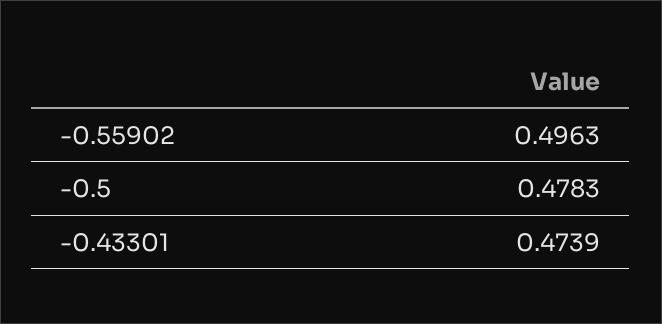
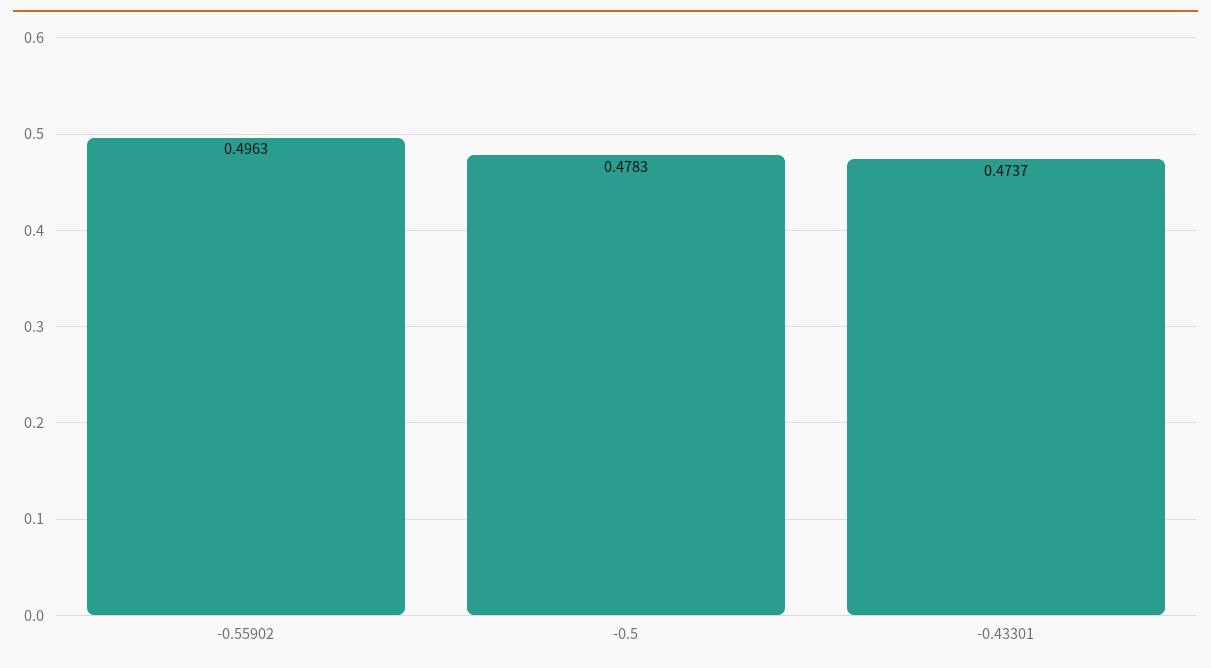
-0.43301: 0.4739 -> 0.4737

